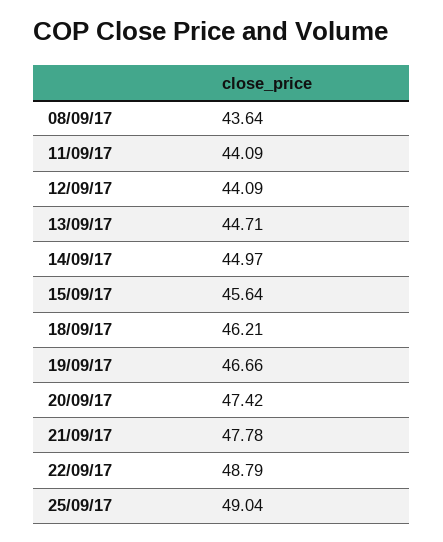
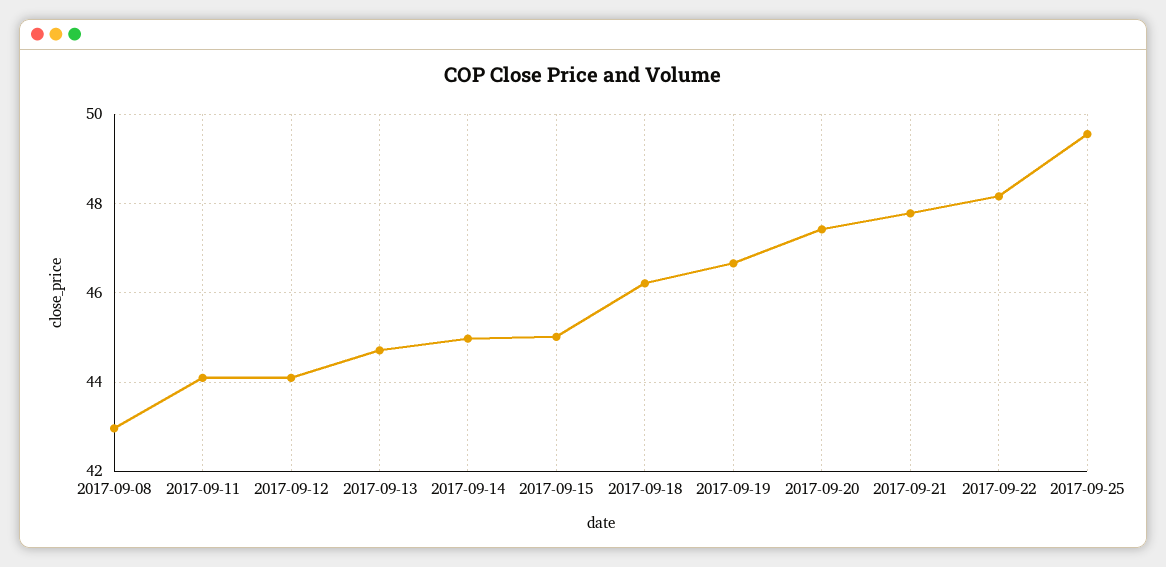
08/09/17: 43.64 -> 43
15/09/17: 45.64 -> 45
22/09/17: 48.79 -> 48.2
25/09/17: 49.04 -> 49.6

